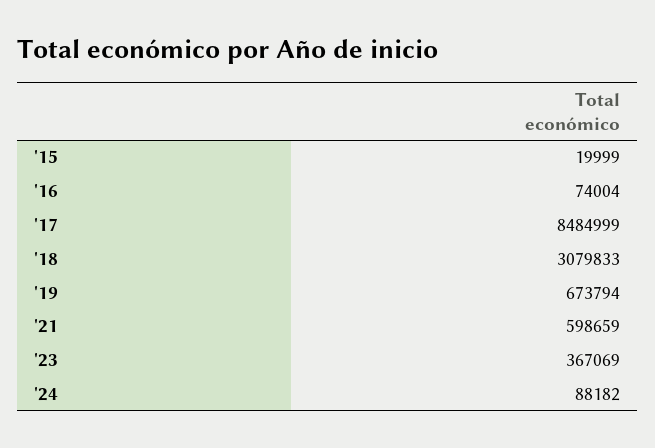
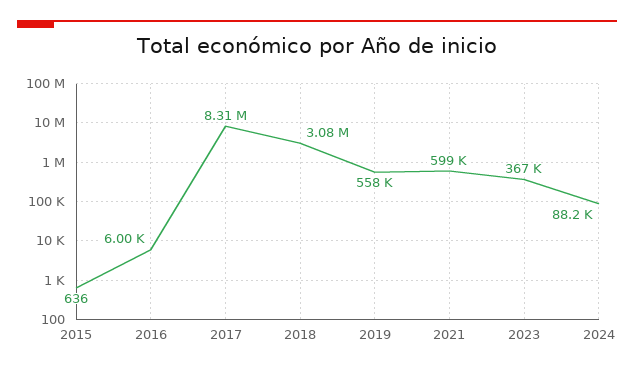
'15: 19999 -> 636
'16: 74004 -> 6000
'17: 8484999 -> 8310000
'19: 673794 -> 558000

